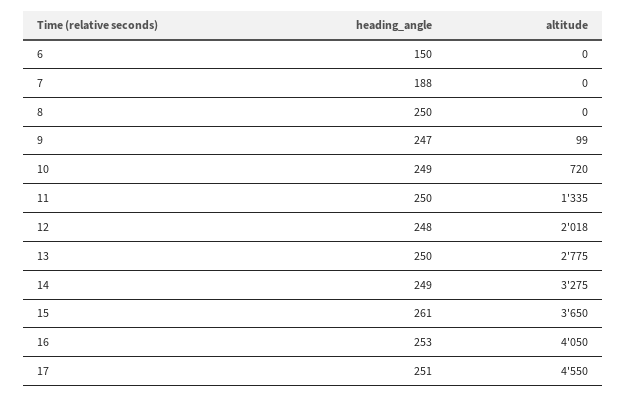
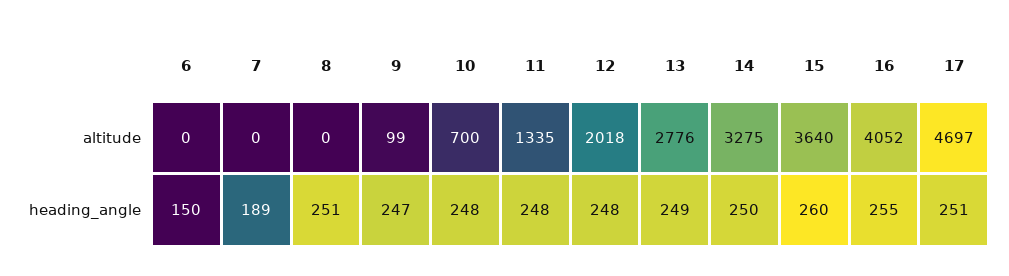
heading_angle, 7: 188 -> 189
heading_angle, 8: 250 -> 251
heading_angle, 10: 249 -> 248
altitude, 10: 720 -> 700
heading_angle, 11: 250 -> 248
heading_angle, 13: 250 -> 249
altitude, 13: 2775 -> 2776
heading_angle, 14: 249 -> 250
heading_angle, 15: 261 -> 260
altitude, 15: 3650 -> 3640
heading_angle, 16: 253 -> 255
altitude, 16: 4050 -> 4052
altitude, 17: 4550 -> 4697

